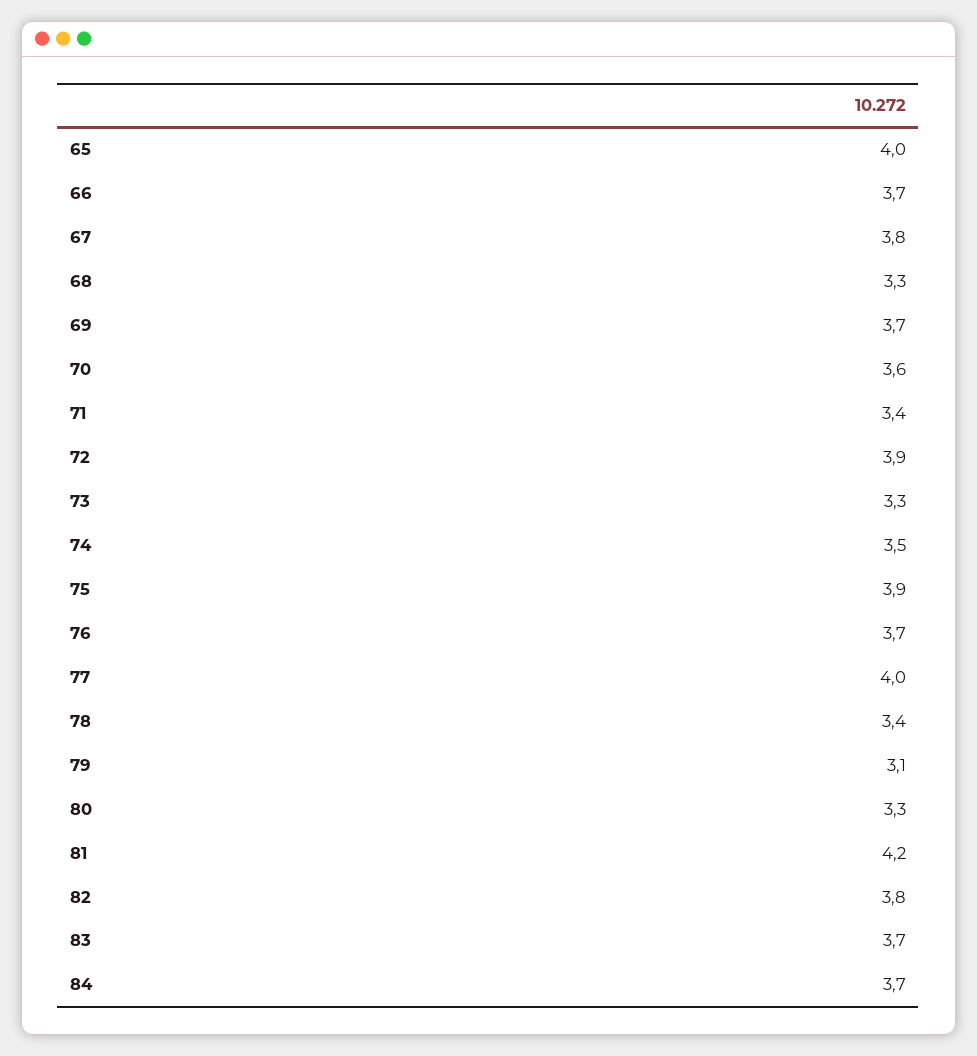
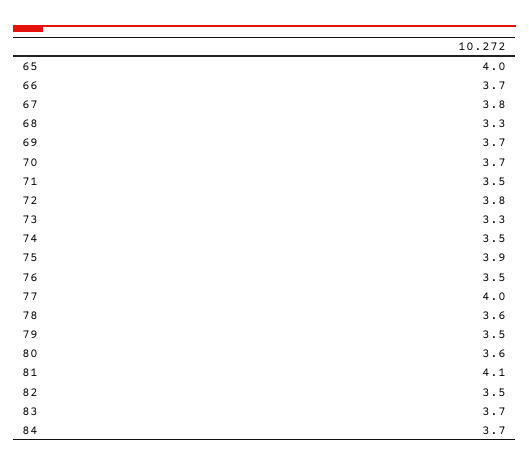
70: 3.6 -> 3.7
71: 3.4 -> 3.5
72: 3.9 -> 3.8
76: 3.7 -> 3.5
78: 3.4 -> 3.6
79: 3.1 -> 3.5
80: 3.3 -> 3.6
81: 4.2 -> 4.1
82: 3.8 -> 3.5

